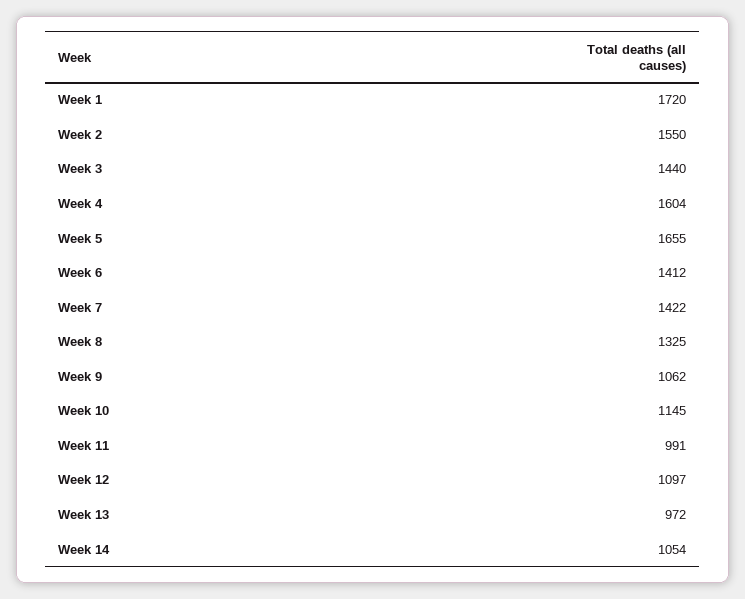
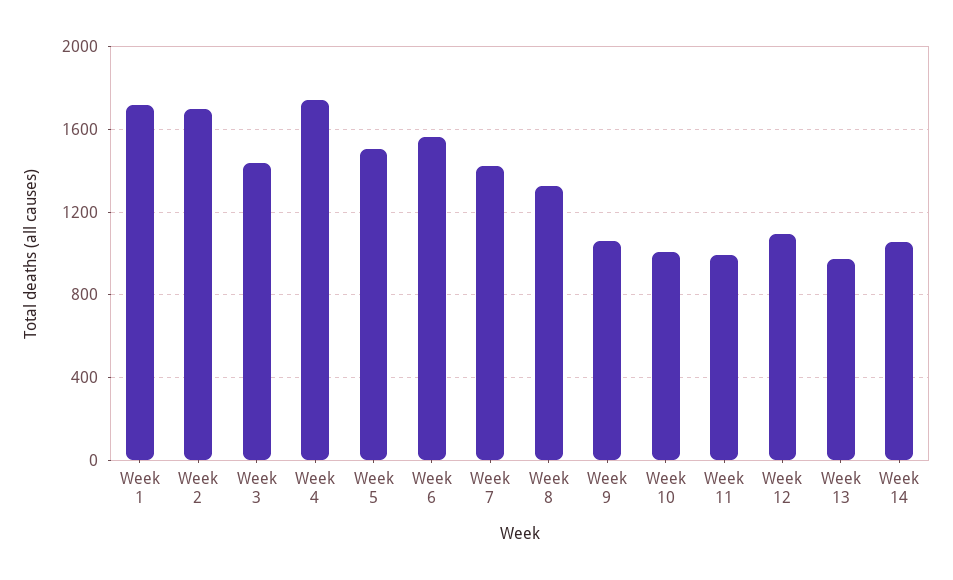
Week 2: 1550 -> 1700
Week 4: 1604 -> 1750
Week 5: 1655 -> 1500
Week 6: 1412 -> 1550
Week 10: 1145 -> 1000

